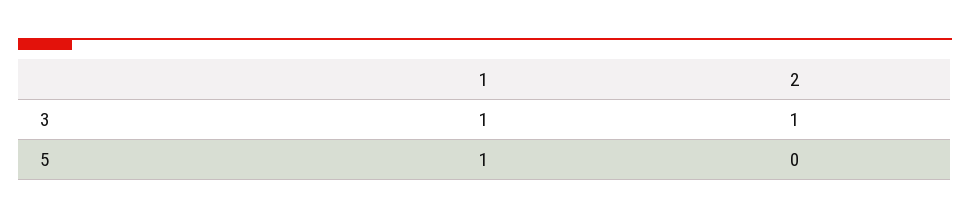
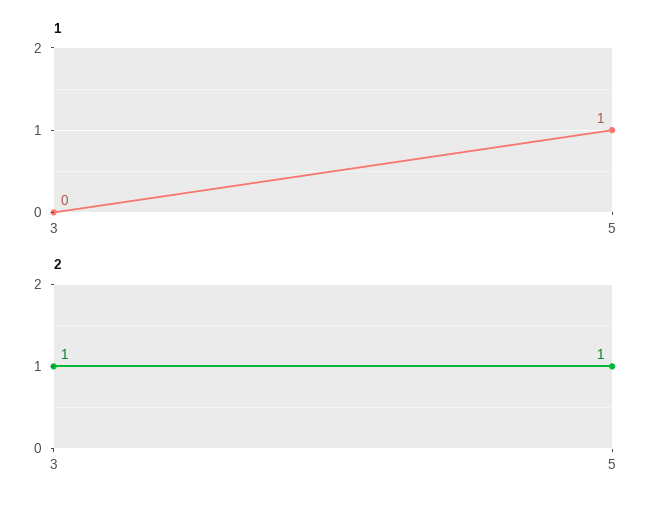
1, 3: 1 -> 0
2, 5: 0 -> 1

